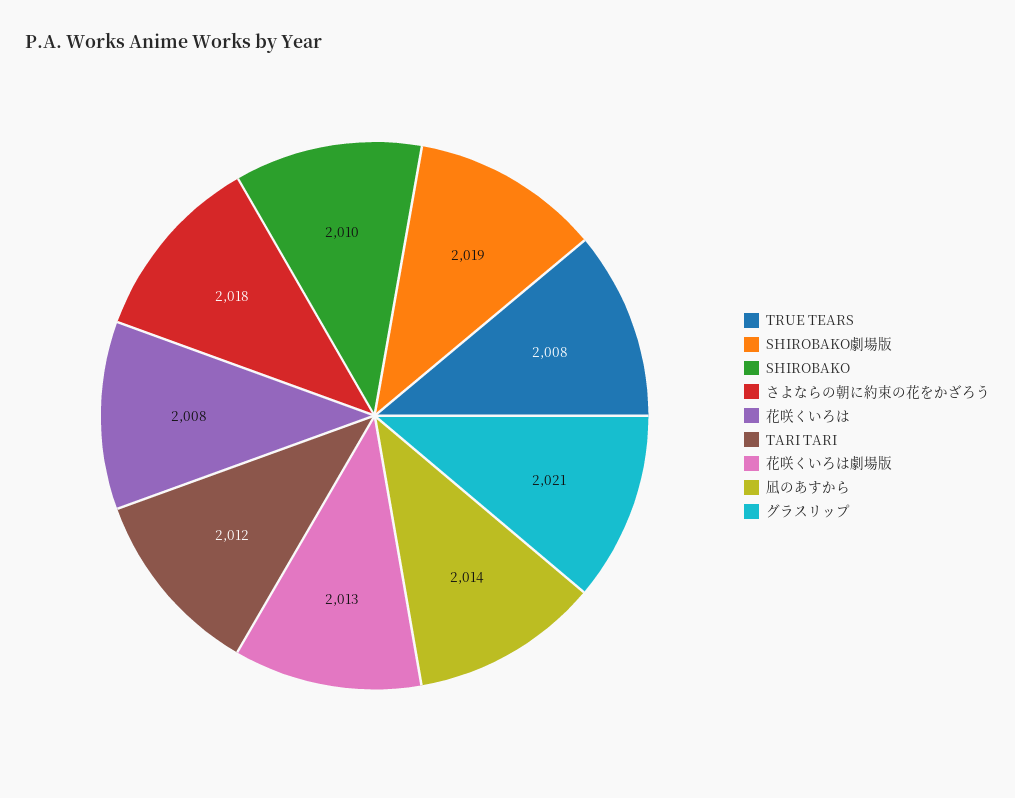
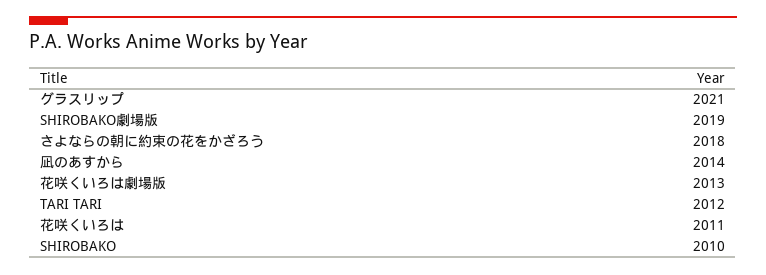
TRUE TEARS: 2008 -> none
花咲くいろは: 2008 -> 2011

